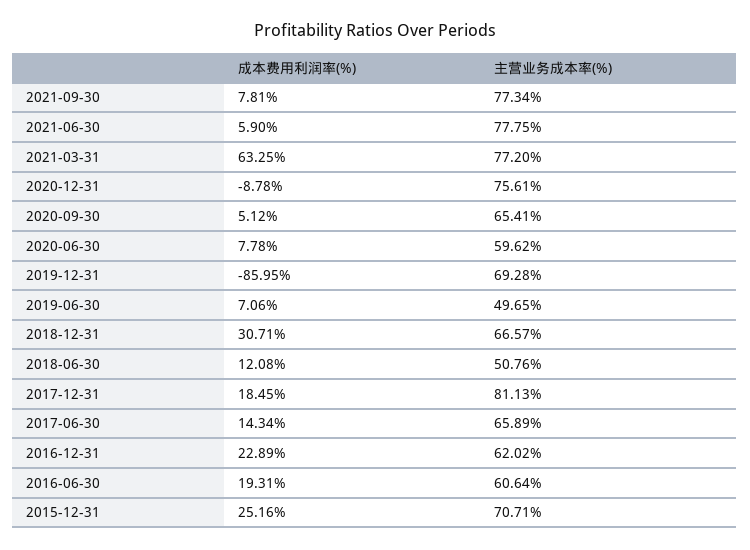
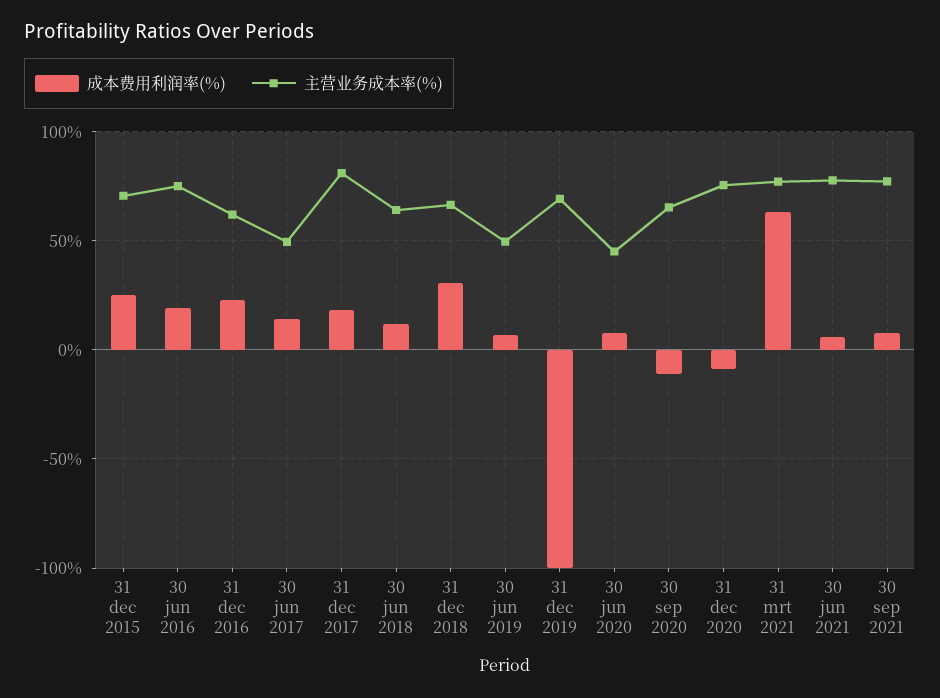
成本费用利润率(%), 2020-09-30: 5.12 -> -10
主营业务成本率(%), 2020-06-30: 59.62 -> 45
成本费用利润率(%), 2019-12-31: -85.95 -> -100
主营业务成本率(%), 2018-06-30: 50.76 -> 65
主营业务成本率(%), 2017-06-30: 65.89 -> 50
主营业务成本率(%), 2016-06-30: 60.64 -> 75

